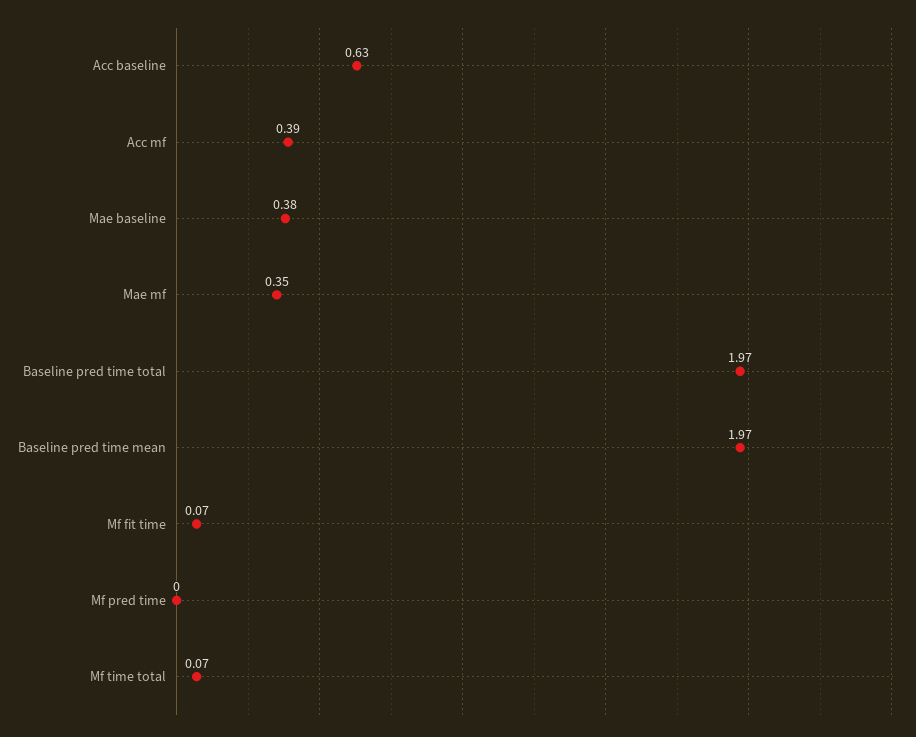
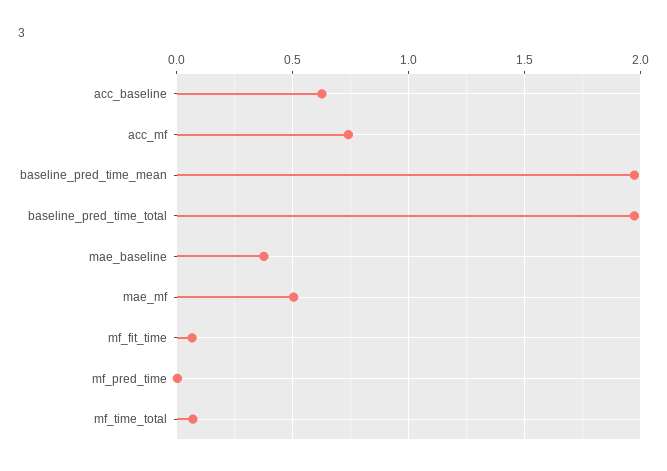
Acc mf: 0.39 -> 0.75
Mae mf: 0.35 -> 0.5

